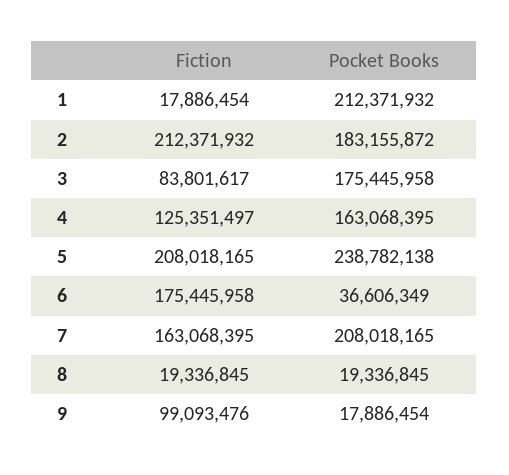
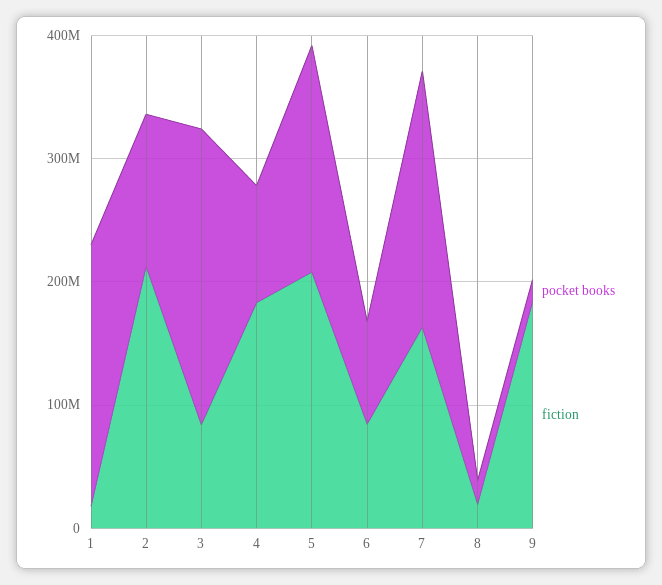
Pocket Books, 2: 183155872 -> 120000000
Pocket Books, 3: 175445958 -> 240000000
Fiction, 4: 125351497 -> 180000000
Pocket Books, 4: 163068395 -> 100000000
Pocket Books, 5: 238782138 -> 180000000
Fiction, 6: 175445958 -> 80000000
Pocket Books, 6: 36606349 -> 80000000
Fiction, 9: 99093476 -> 180000000

